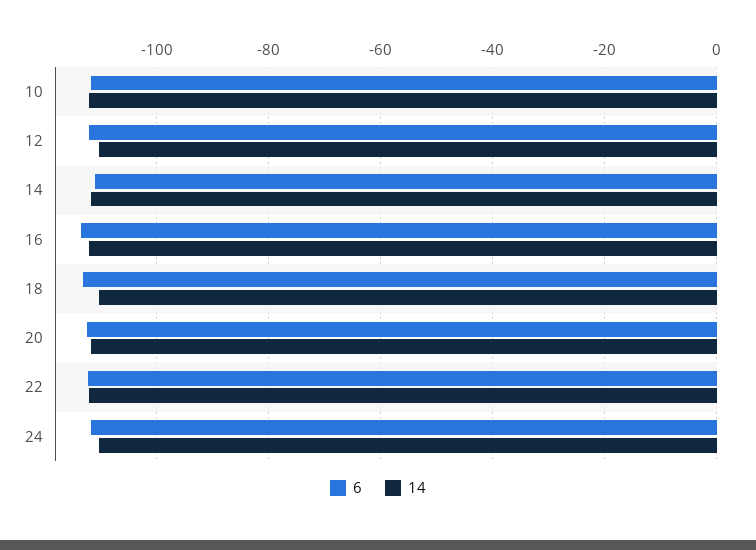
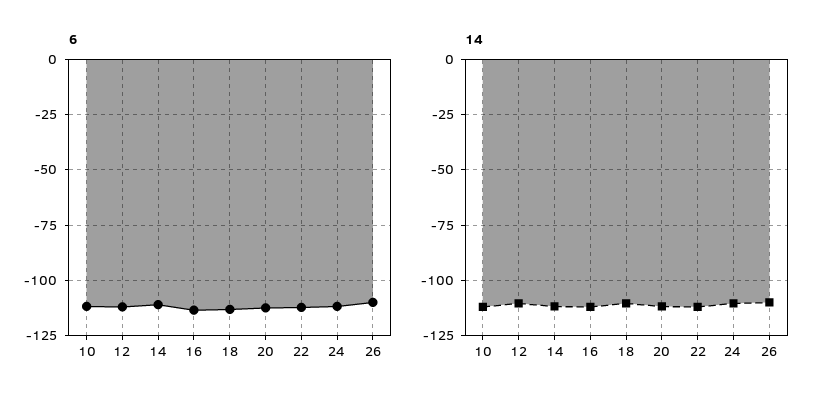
6, 26: none -> -110
14, 26: none -> -110

